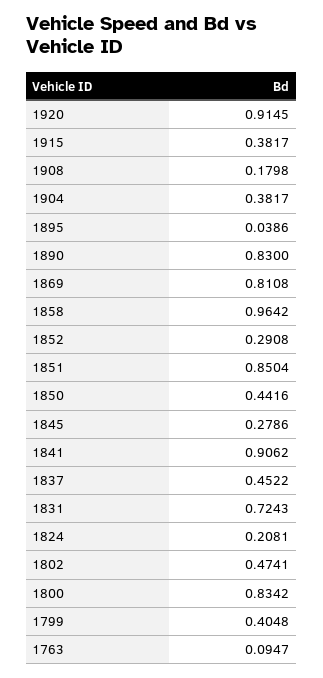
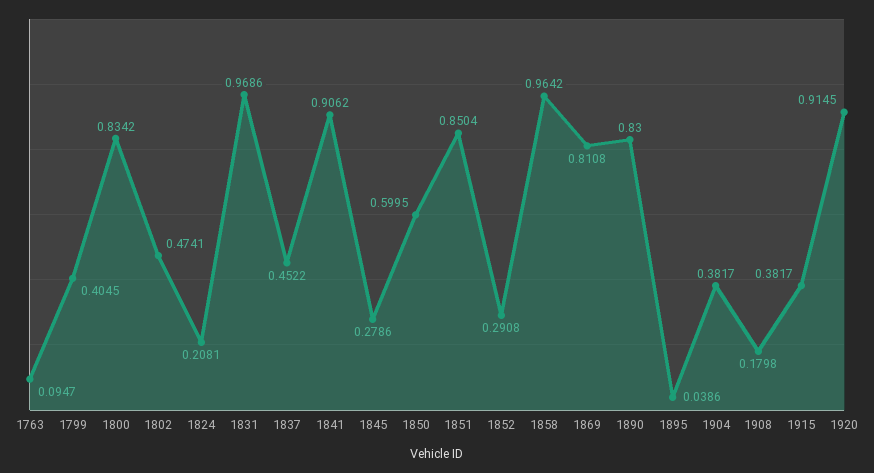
1850: 0.4416 -> 0.5995
1831: 0.7243 -> 0.9686
1799: 0.4048 -> 0.4045

